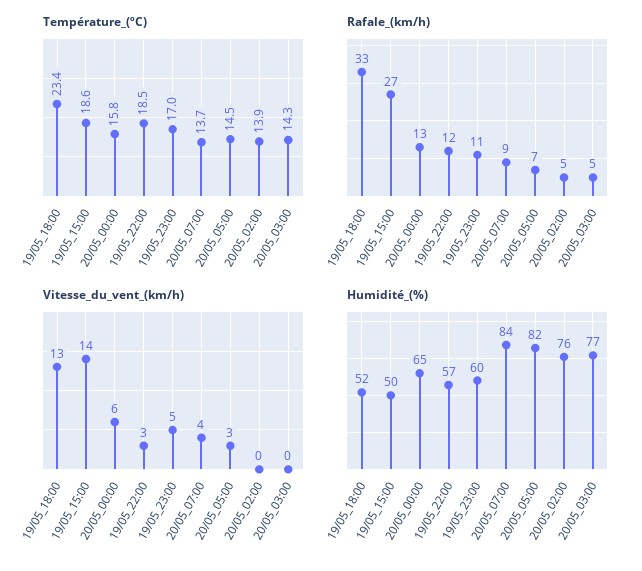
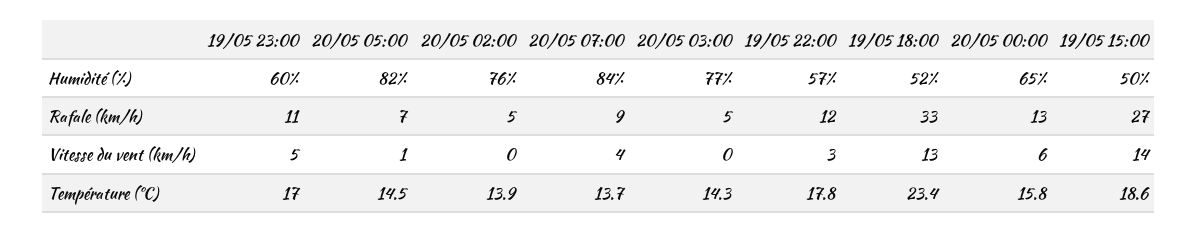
Température_(ºC), 19/05_22:00: 18.5 -> 17.8
Vitesse_du_vent_(km/h), 20/05_05:00: 3 -> 1

